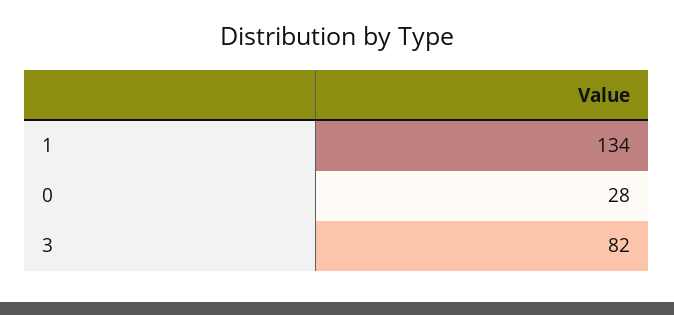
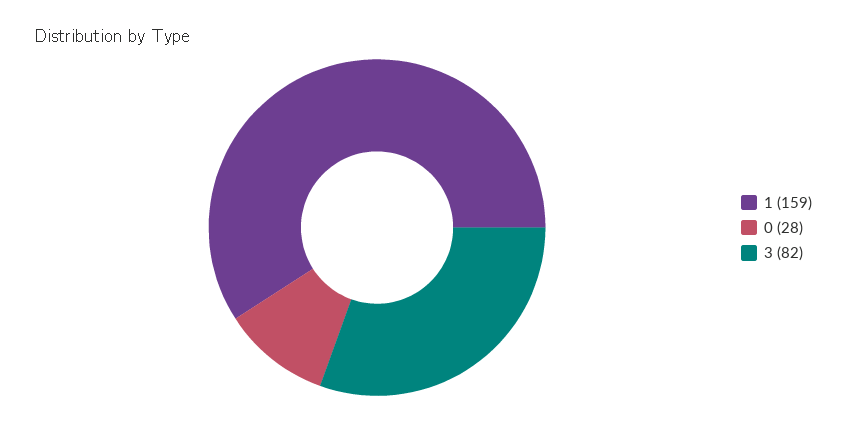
1: 134 -> 159

